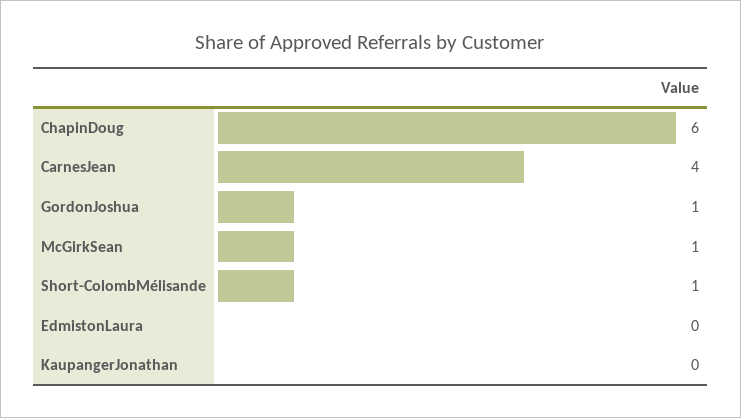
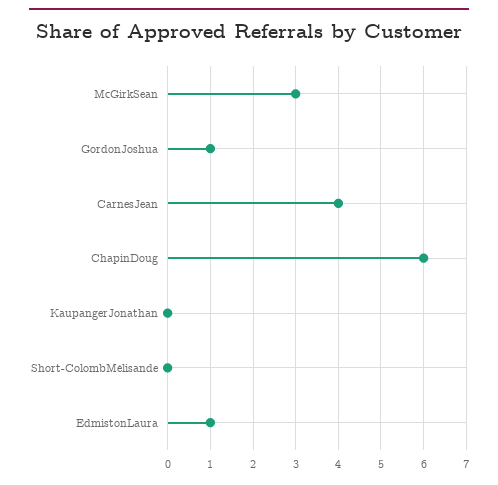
McGirkSean: 1 -> 3
Short-ColombMélisande: 1 -> 0
EdmistonLaura: 0 -> 1

